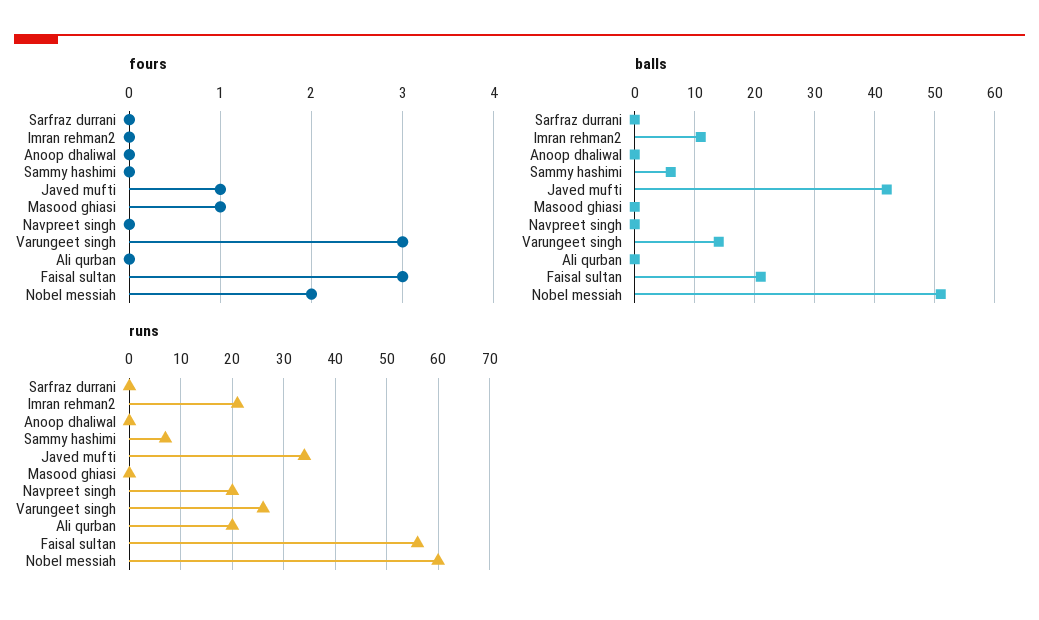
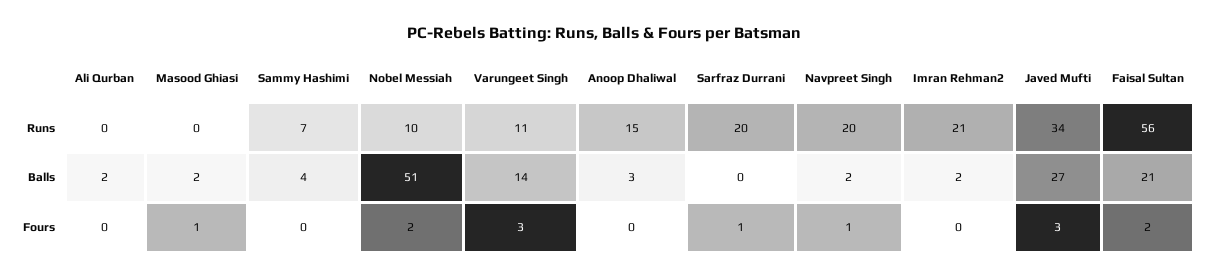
fours, Sarfraz durrani: 0 -> 1
fours, Javed mufti: 1 -> 3
fours, Navpreet singh: 0 -> 1
fours, Faisal sultan: 3 -> 2
balls, Imran rehman2: 11 -> 2
balls, Anoop dhaliwal: 0 -> 3
balls, Sammy hashimi: 6 -> 4
balls, Javed mufti: 42 -> 27
balls, Masood ghiasi: 0 -> 2
balls, Navpreet singh: 0 -> 2
balls, Ali qurban: 0 -> 2
runs, Sarfraz durrani: 0 -> 20
runs, Anoop dhaliwal: 0 -> 15
runs, Varungeet singh: 25 -> 11
runs, Ali qurban: 20 -> 0
runs, Nobel messiah: 60 -> 10

